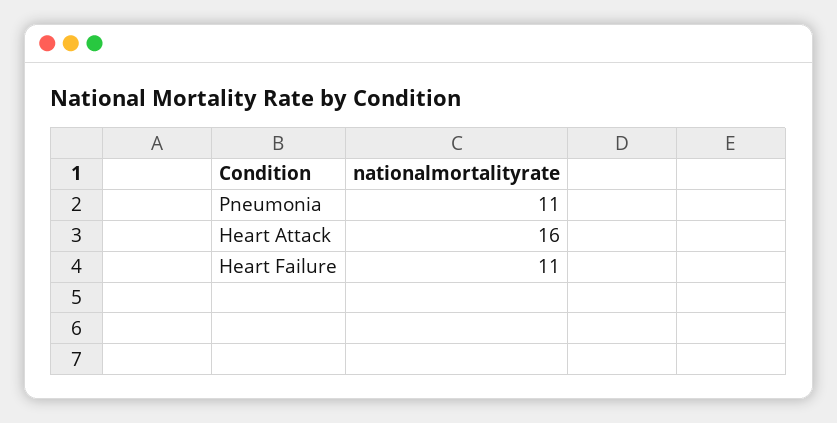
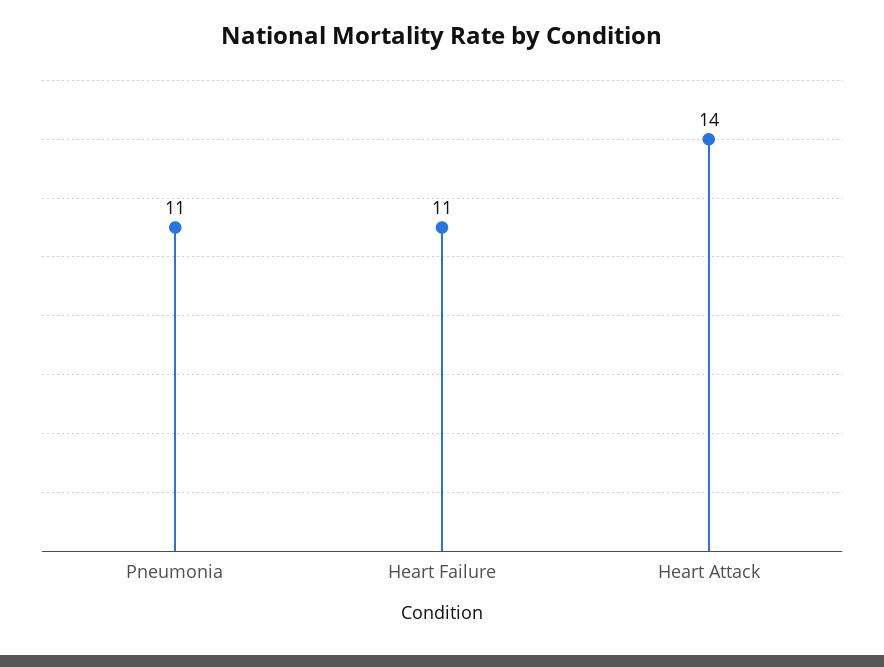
Heart Attack: 16 -> 14

